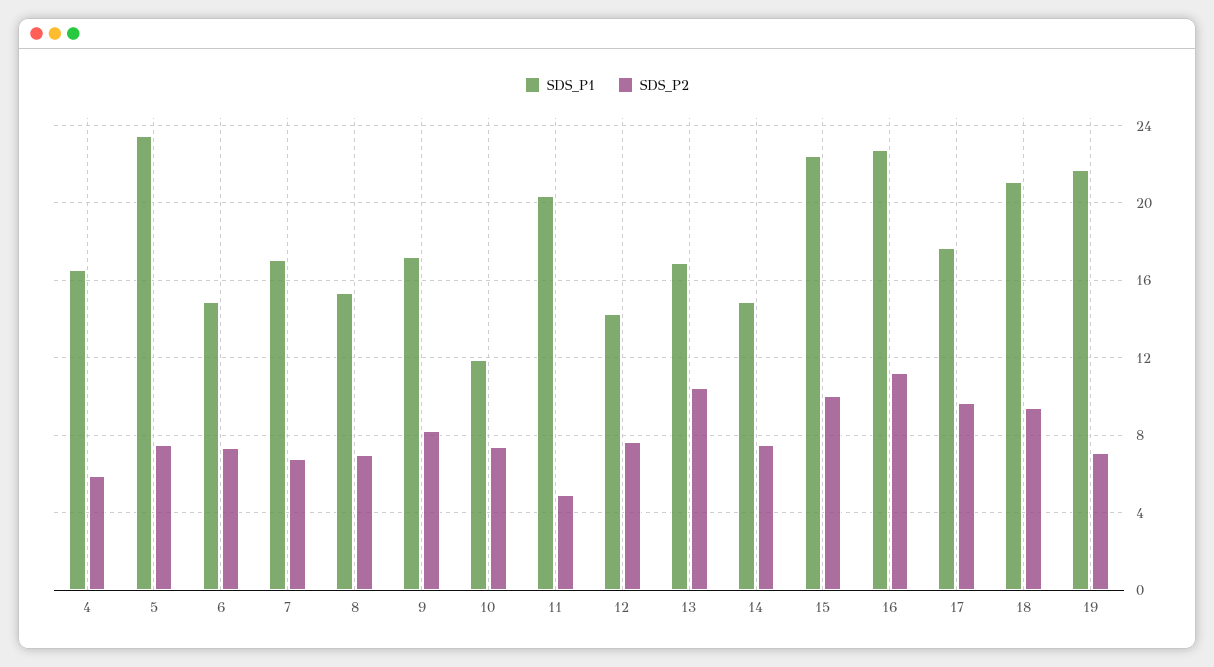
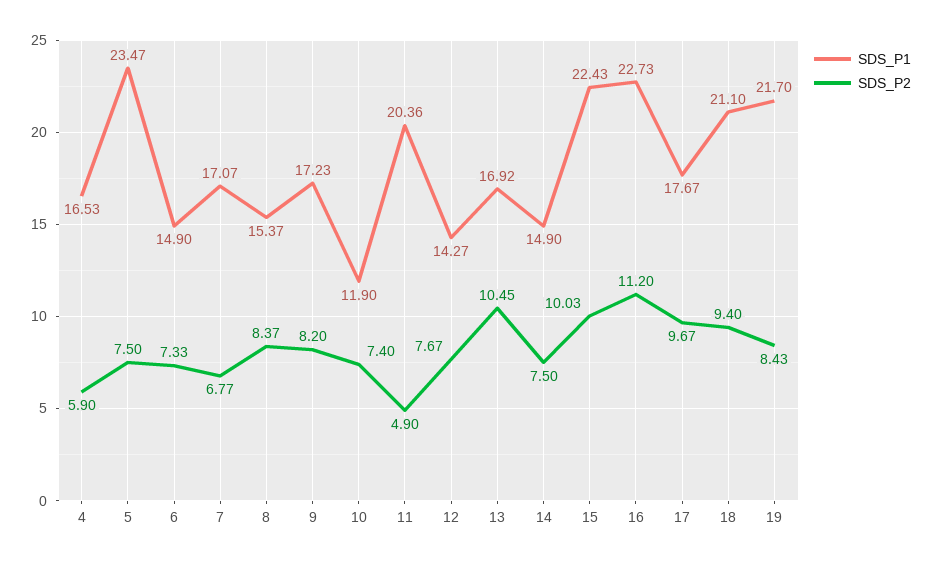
SDS_P2, 8: 7 -> 8.37
SDS_P2, 19: 7 -> 8.43

